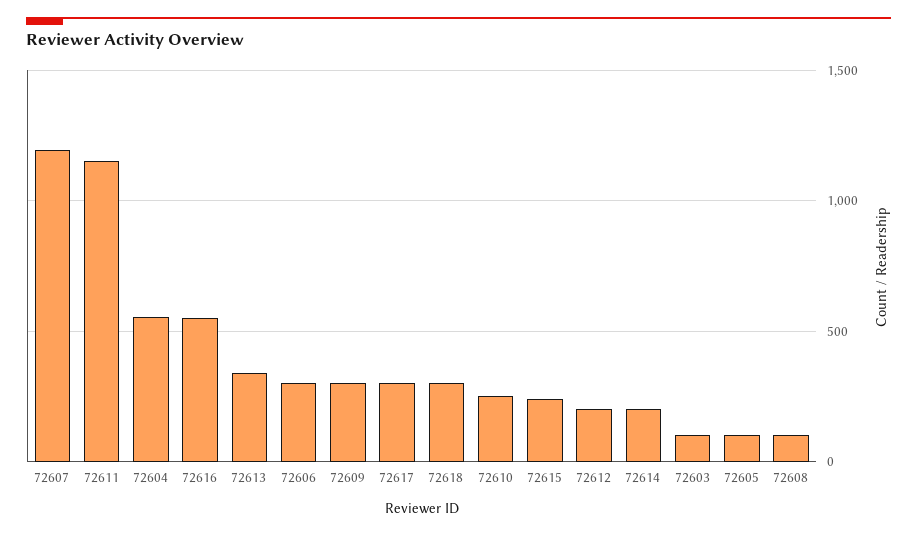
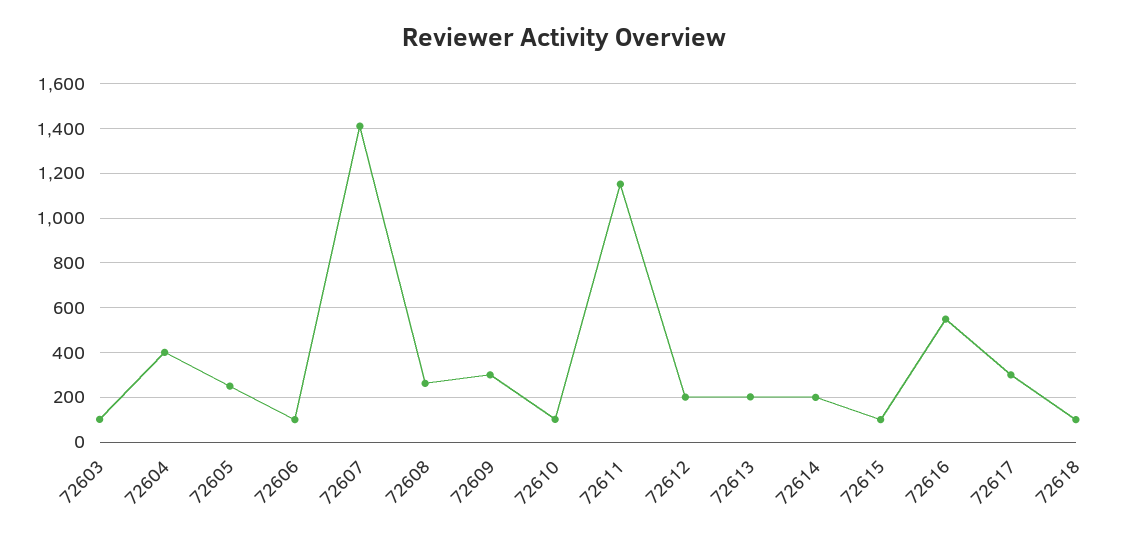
72607: 1200 -> 1400
72604: 550 -> 400
72613: 350 -> 200
72606: 300 -> 100
72618: 300 -> 100
72610: 250 -> 100
72615: 250 -> 100
72605: 100 -> 250
72608: 100 -> 250

